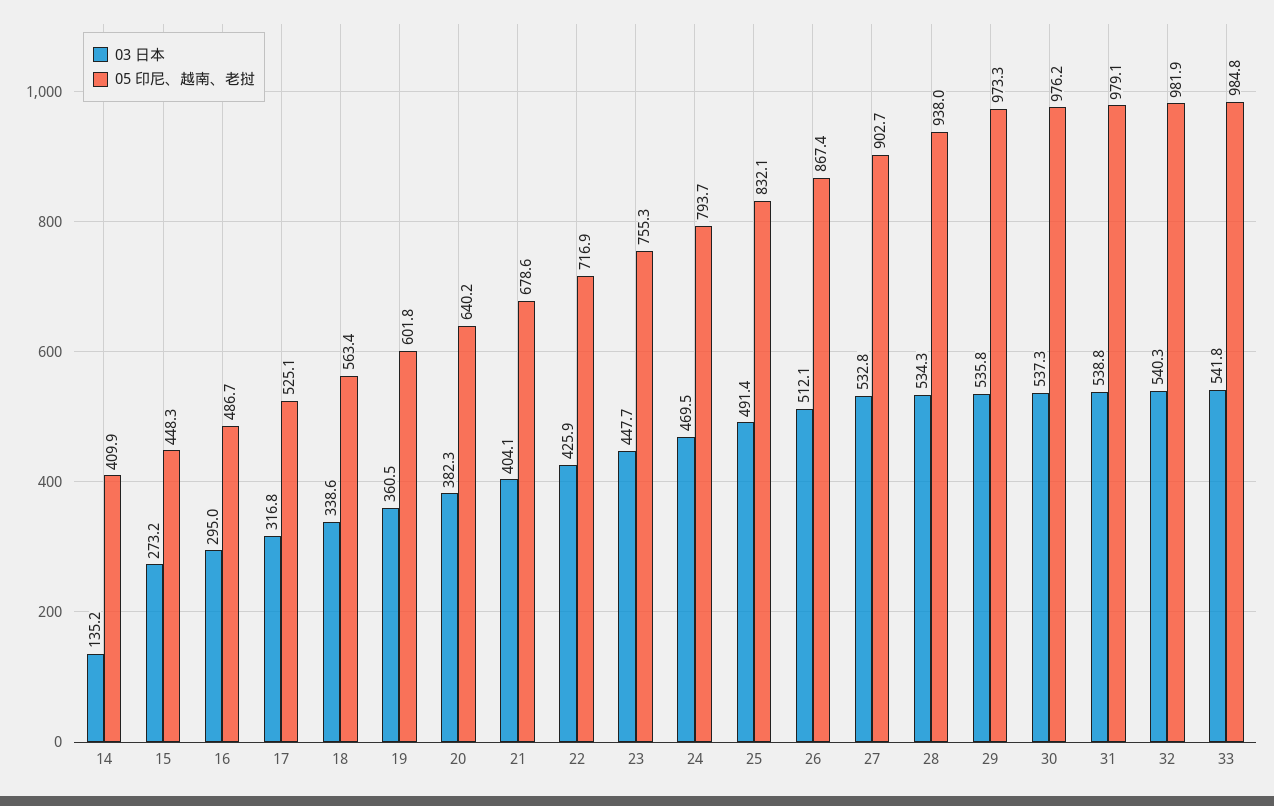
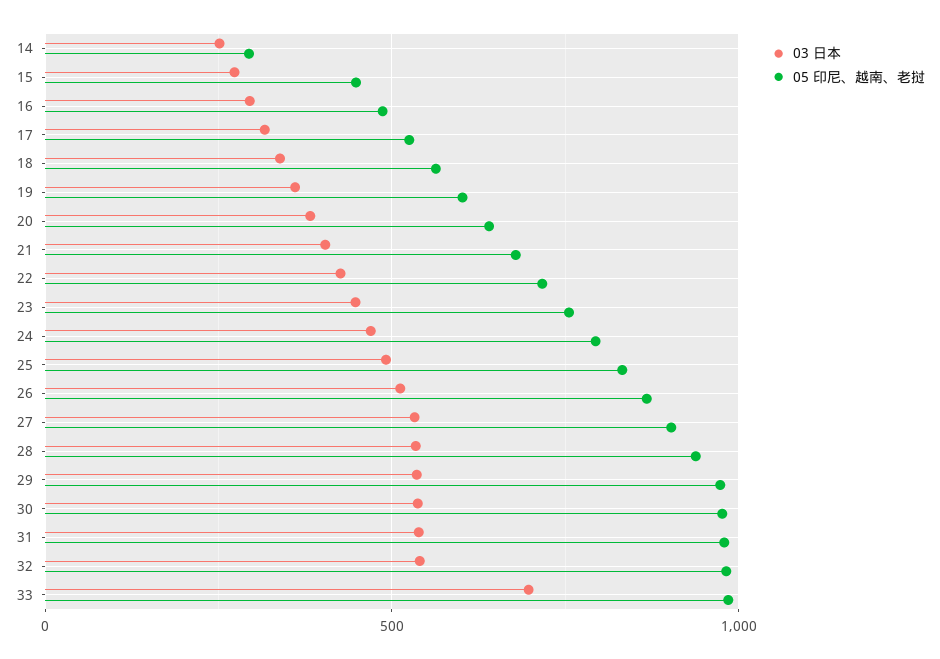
03 日本, 14: 135.2 -> 250
05 印尼、越南、老挝, 14: 409.9 -> 300
03 日本, 33: 541.8 -> 700

